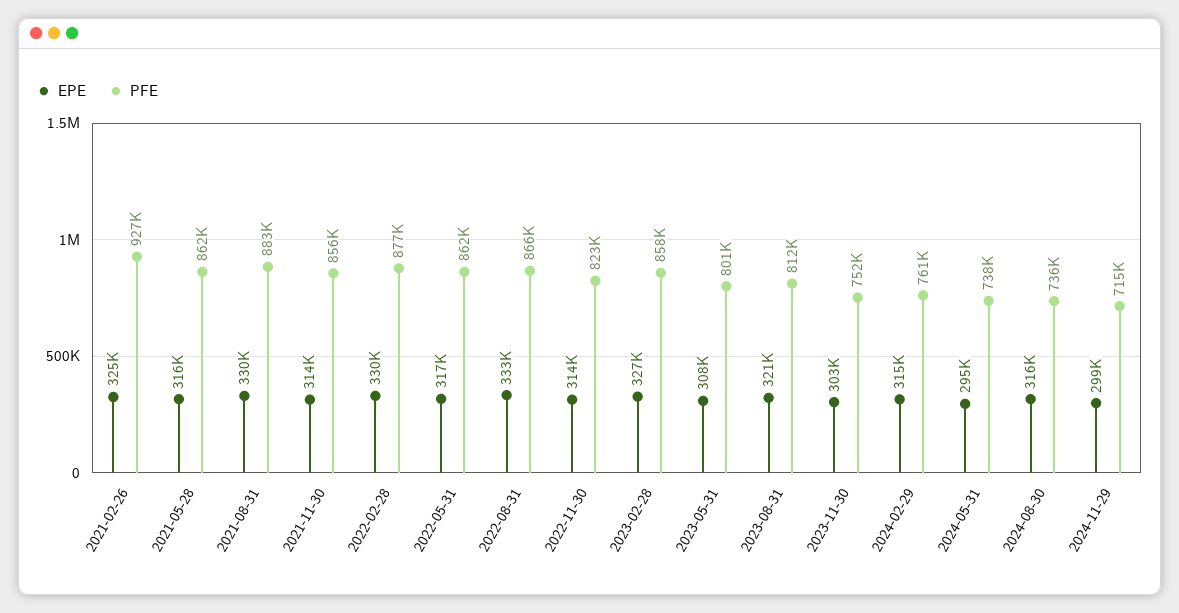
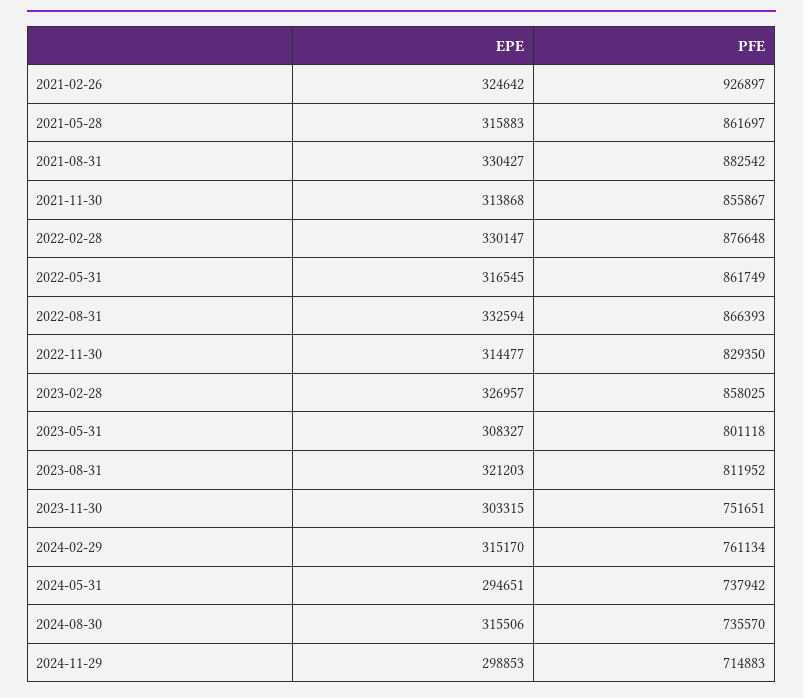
PFE, 2022-11-30: 823000 -> 829350

